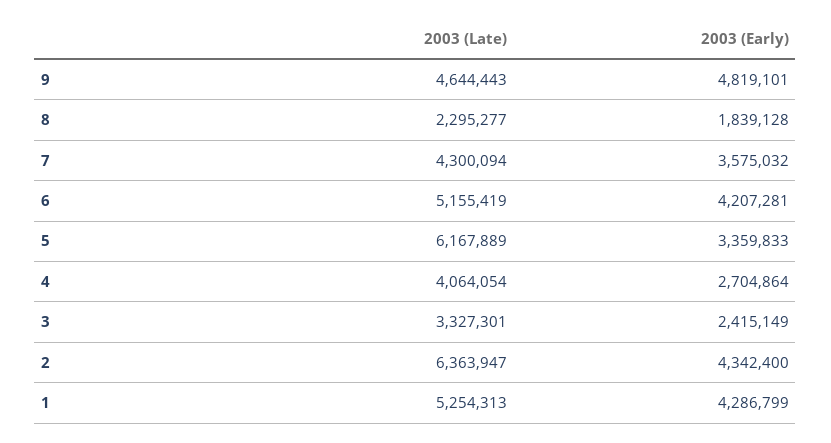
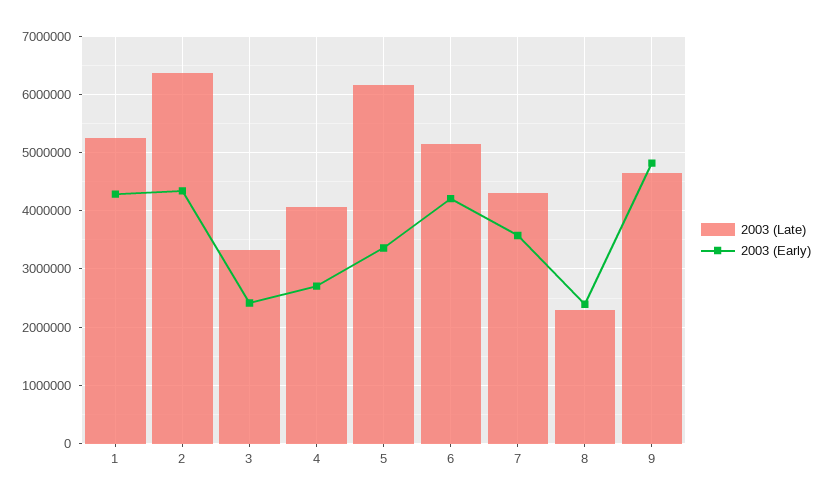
2003 (Early), 8: 1839128 -> 2400000

